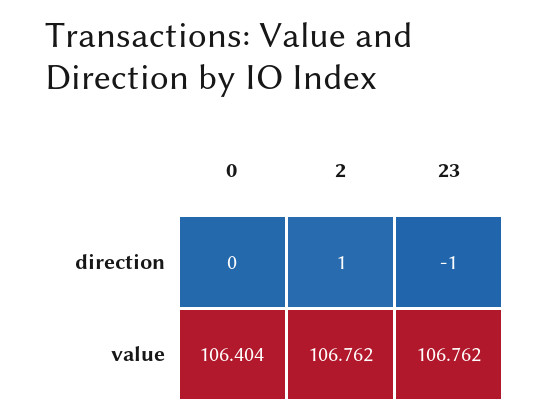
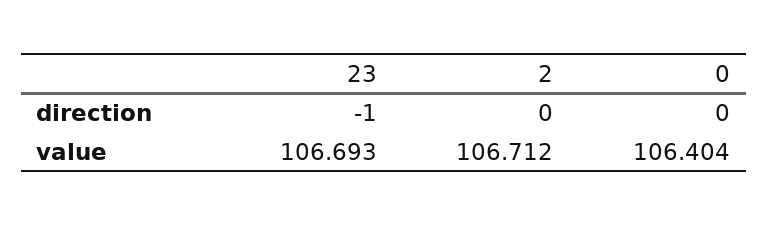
2, direction: 1 -> 0
2, value: 106.762 -> 106.712
23, value: 106.762 -> 106.693

